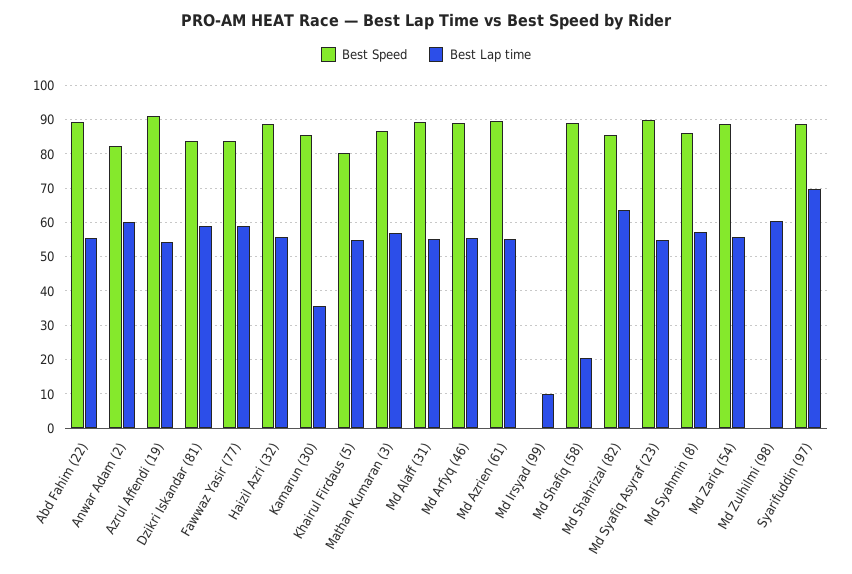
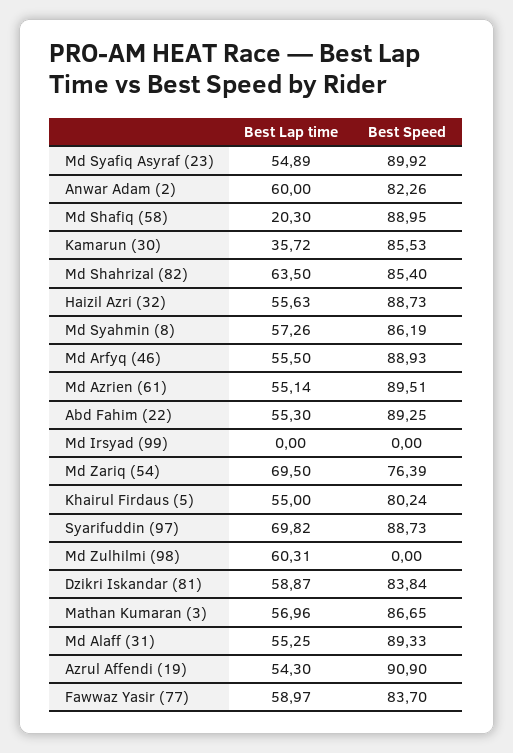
Best Lap time, Md Irsyad (99): 10 -> 0
Best Speed, Md Zariq (54): 88 -> 76.39
Best Lap time, Md Zariq (54): 56 -> 69.5

